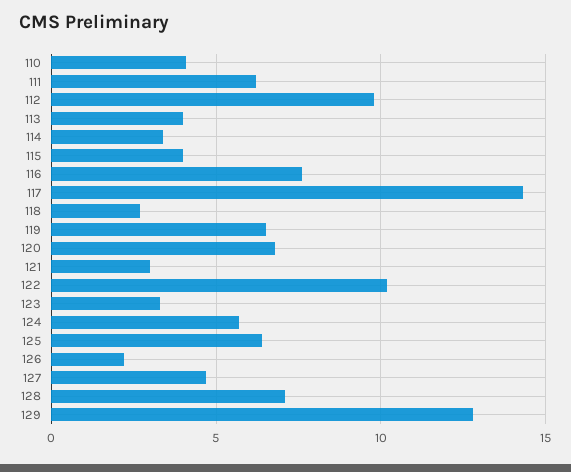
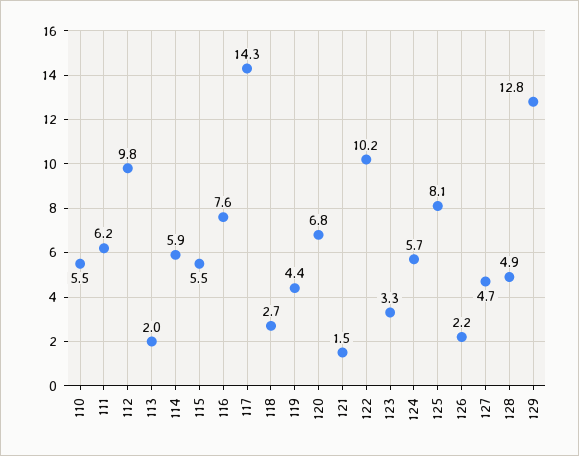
110: 4 -> 5.5
113: 4 -> 2
114: 3.5 -> 5.9
115: 4 -> 5.5
119: 6.5 -> 4.4
121: 3 -> 1.5
125: 6.5 -> 8.1
128: 7 -> 4.9

